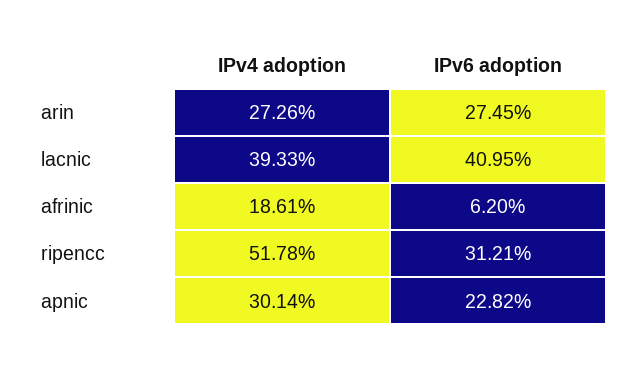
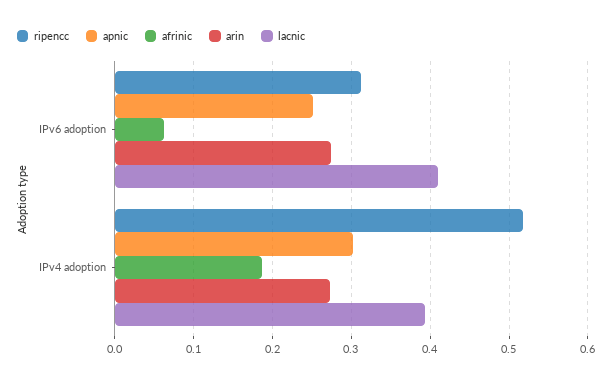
apnic, IPv6 adoption: 0.2282 -> 0.25

